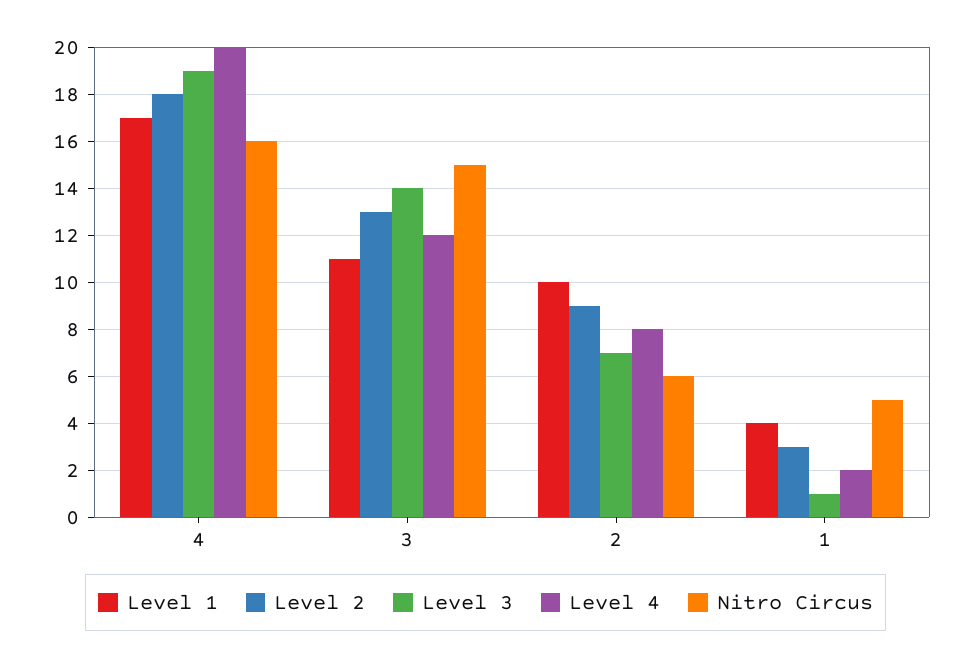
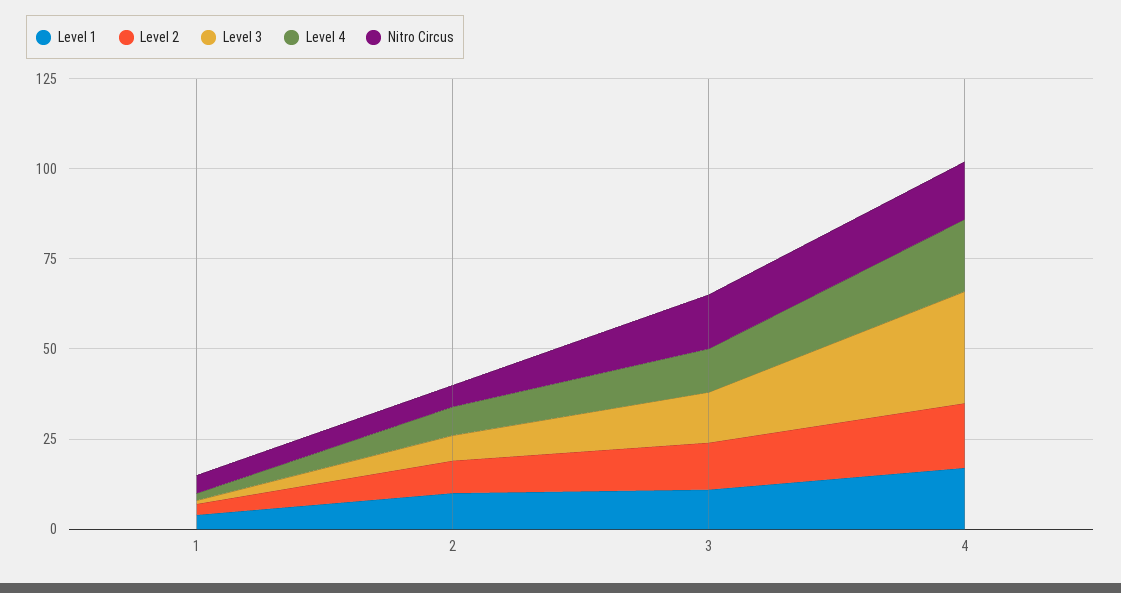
Level 3, 4: 19 -> 30

